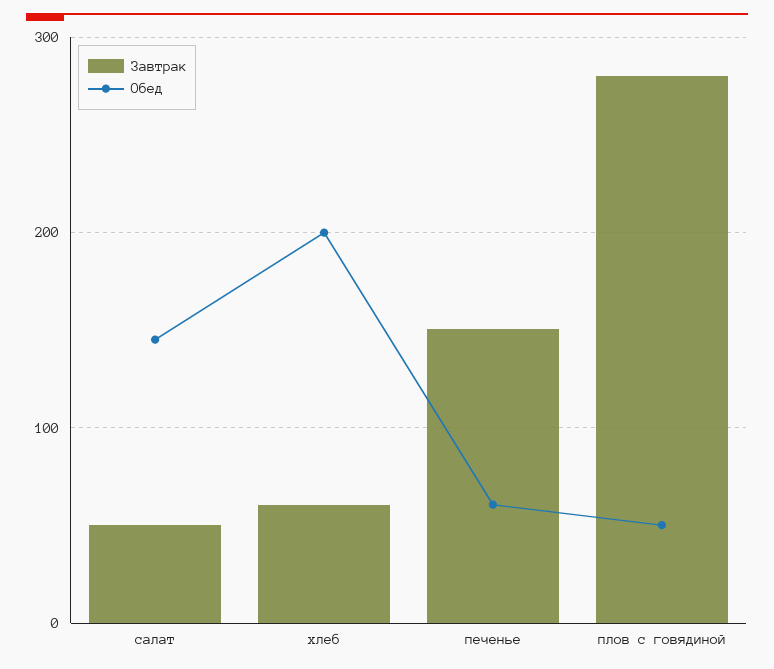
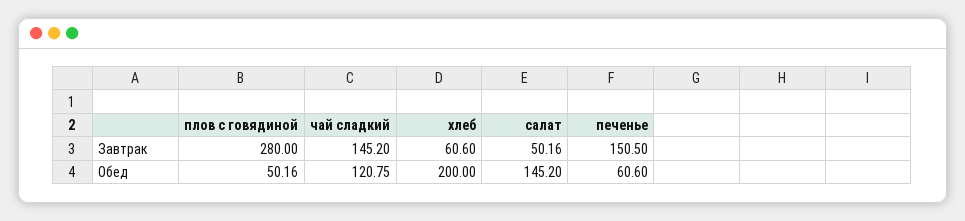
Завтрак, чай сладкий: none -> 145.2
Обед, чай сладкий: none -> 120.75

